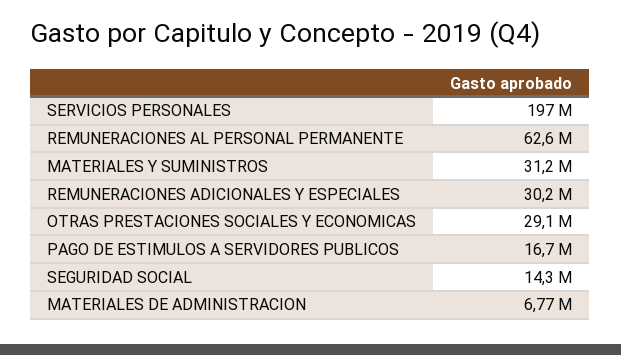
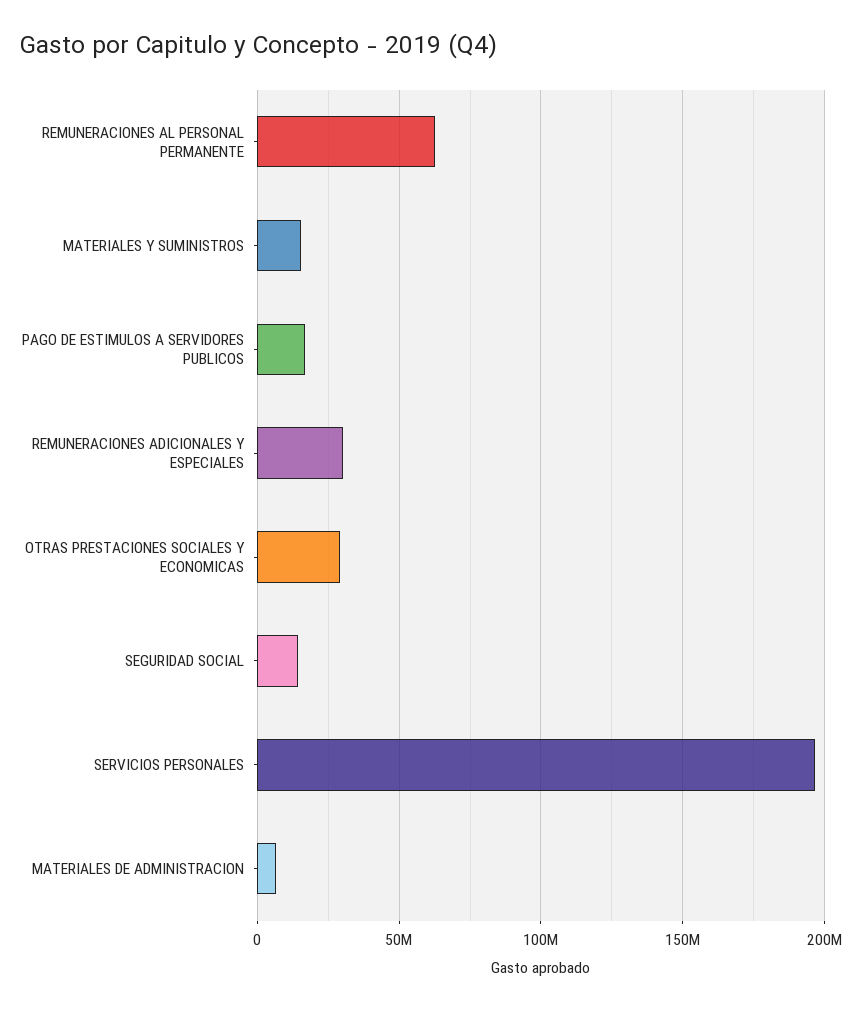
MATERIALES Y SUMINISTROS: 31200000 -> 15000000

